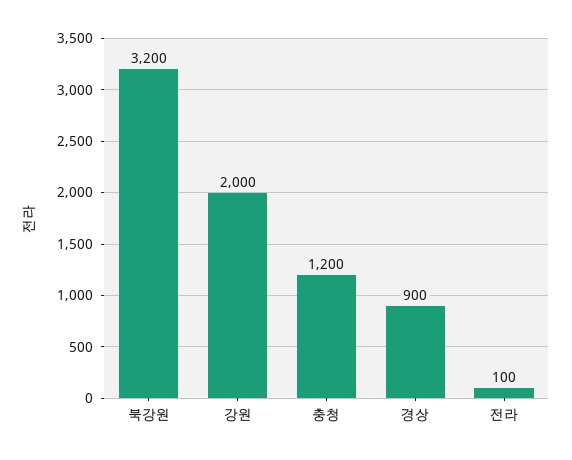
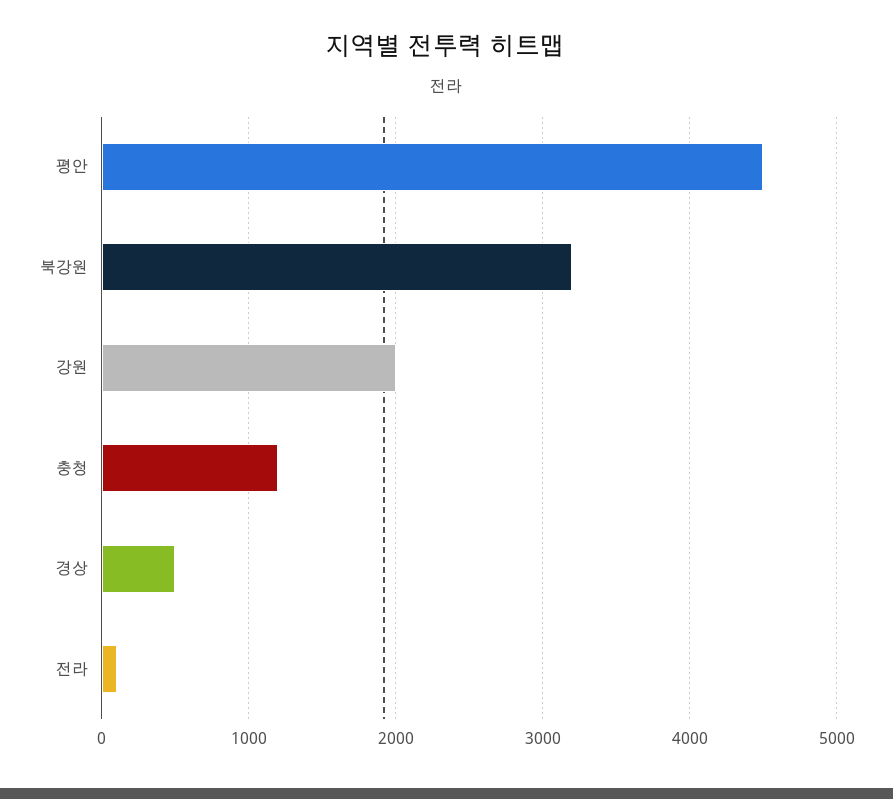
경상: 900 -> 500
평안: none -> 4500

